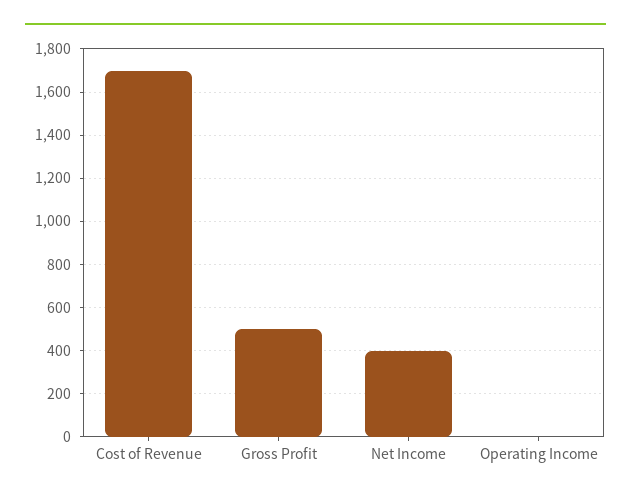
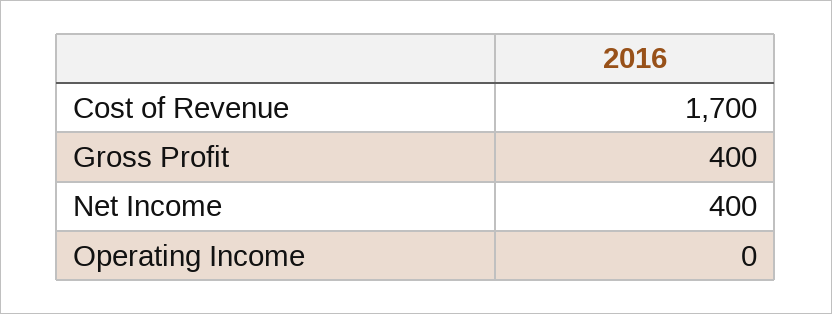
Gross Profit: 500 -> 400

